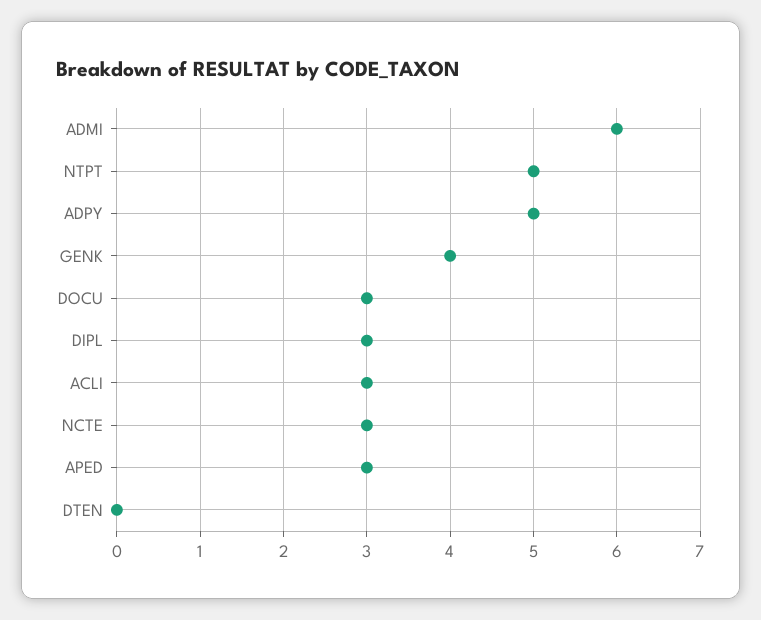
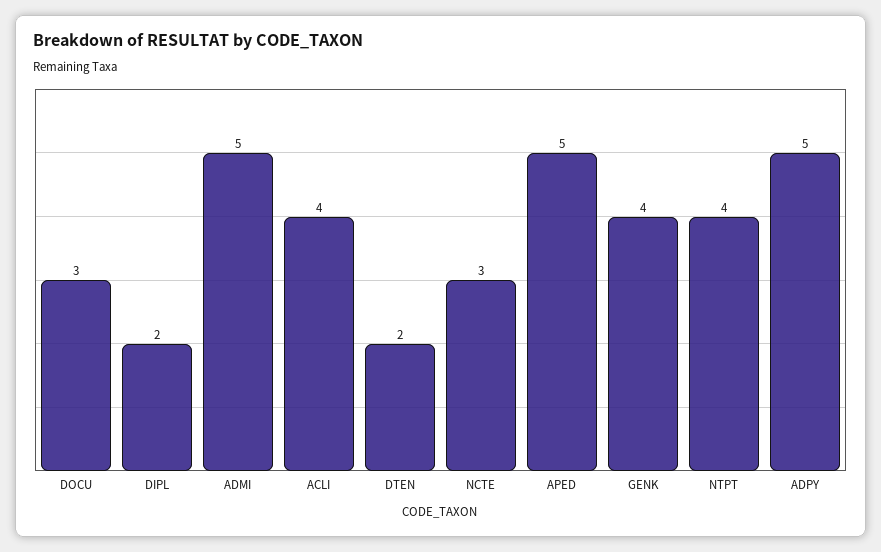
ADMI: 6 -> 5
NTPT: 5 -> 4
DIPL: 3 -> 2
ACLI: 3 -> 4
APED: 3 -> 5
DTEN: 0 -> 2

